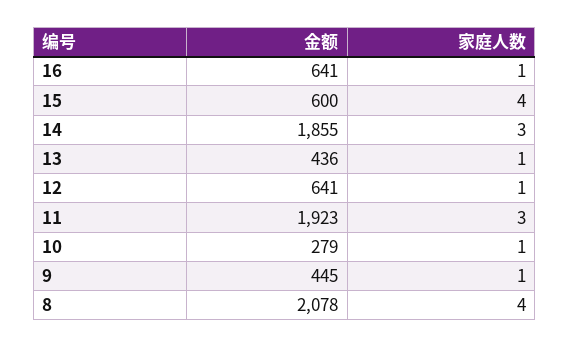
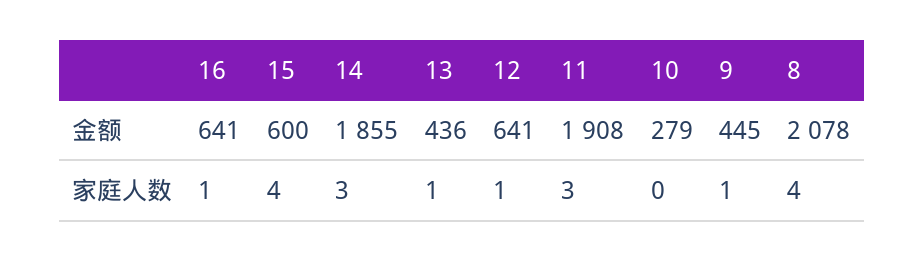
金额, 11: 1923 -> 1908
家庭人数, 10: 1 -> 0

